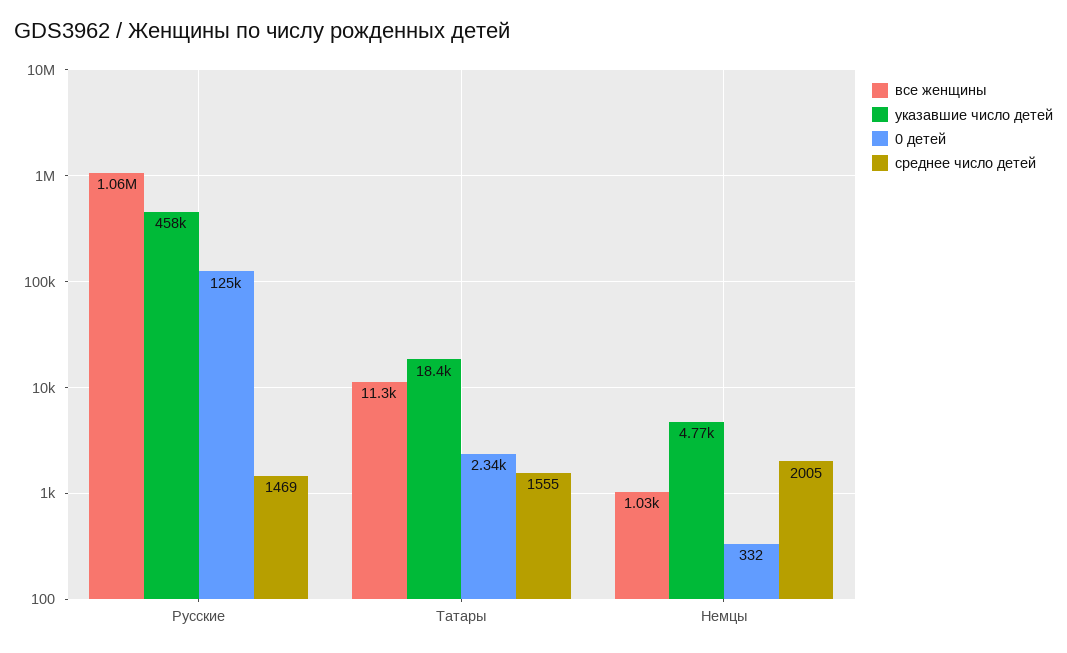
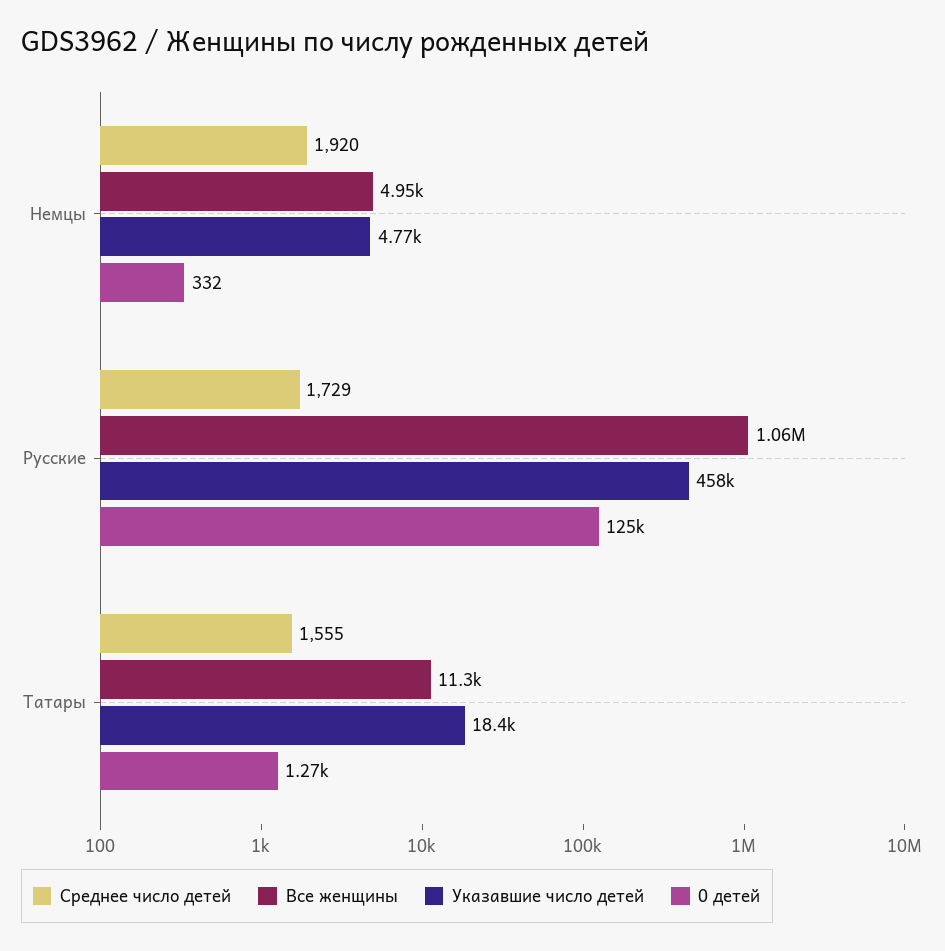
среднее число детей, Русские: 1469 -> 1729
0 детей, Татары: 2340 -> 1270
все женщины, Немцы: 1030 -> 4950
среднее число детей, Немцы: 2005 -> 1920

